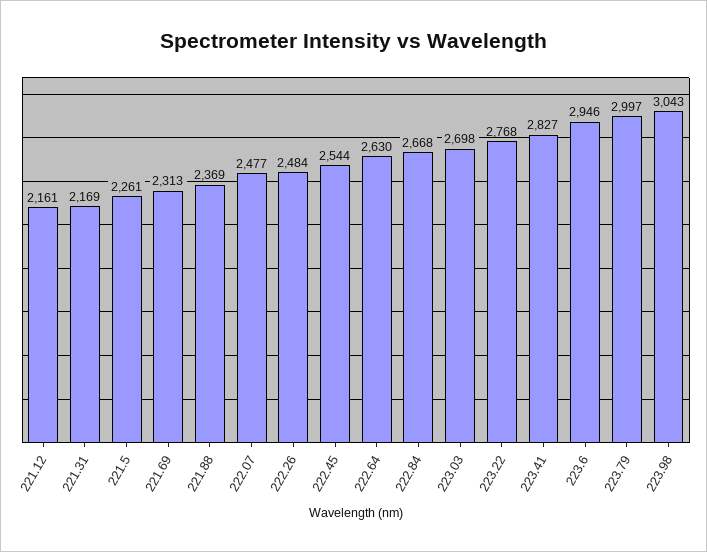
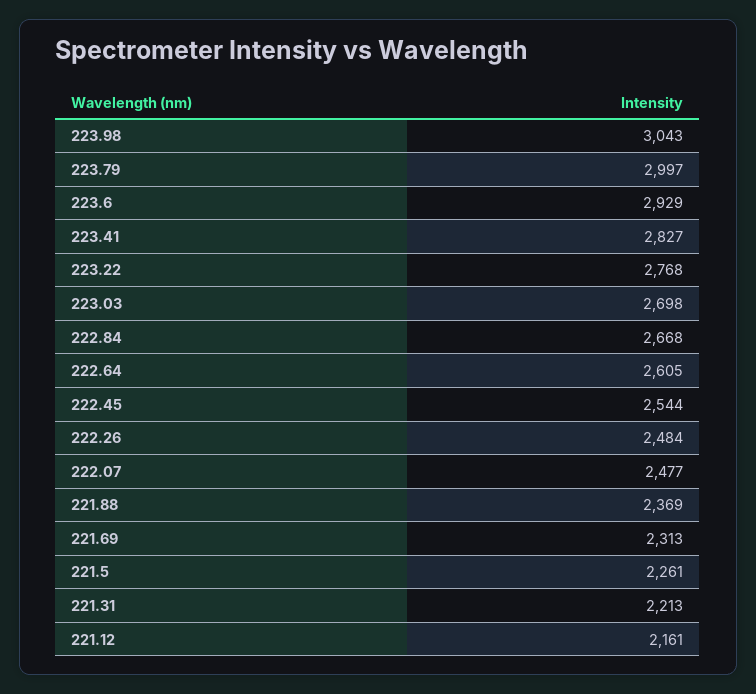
221.31: 2169 -> 2213
222.64: 2630 -> 2605
223.6: 2946 -> 2929

